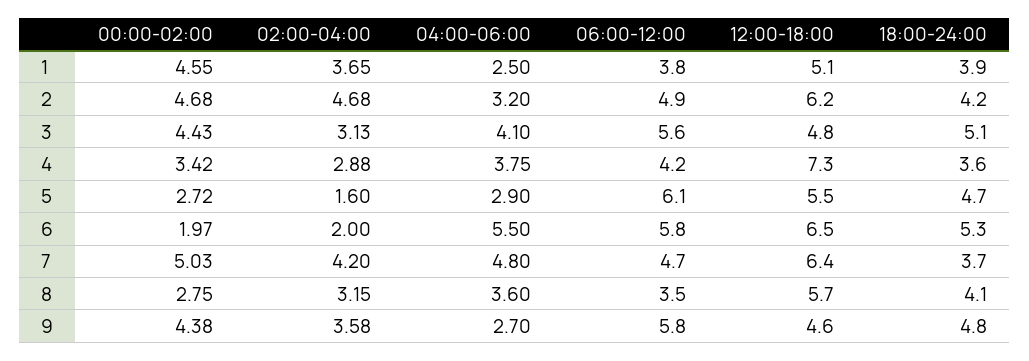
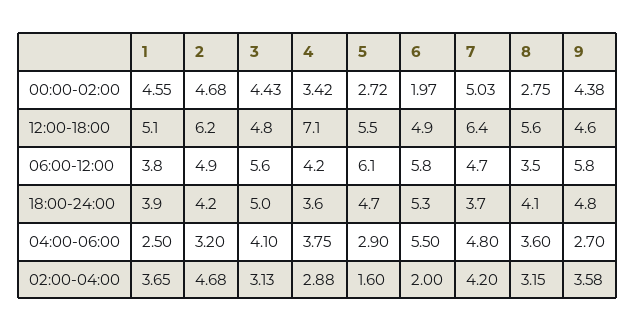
18:00-24:00, 3: 5.1 -> 5
12:00-18:00, 4: 7.3 -> 7.1
12:00-18:00, 6: 6.5 -> 4.9
12:00-18:00, 8: 5.7 -> 5.6

